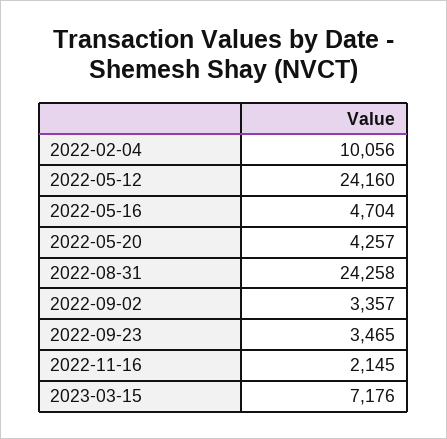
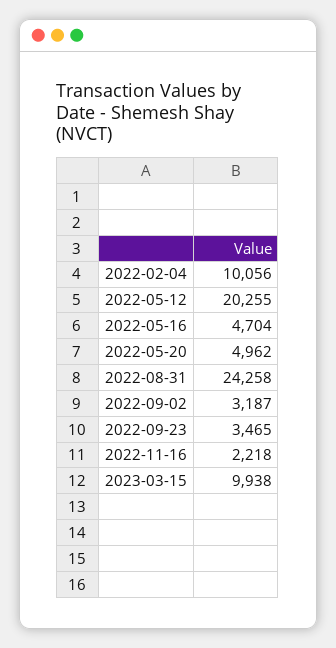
2022-05-12: 24160 -> 20255
2022-05-20: 4257 -> 4962
2022-09-02: 3357 -> 3187
2022-11-16: 2145 -> 2218
2023-03-15: 7176 -> 9938

